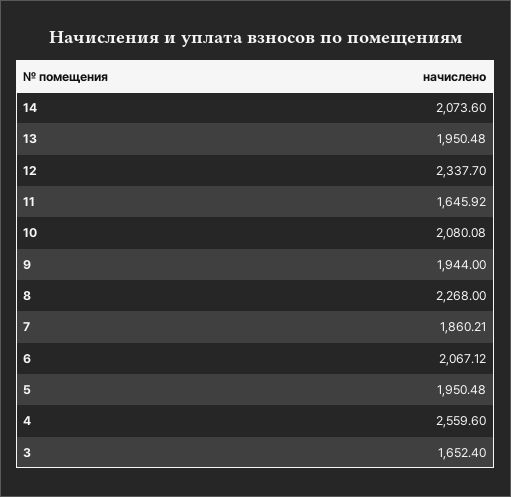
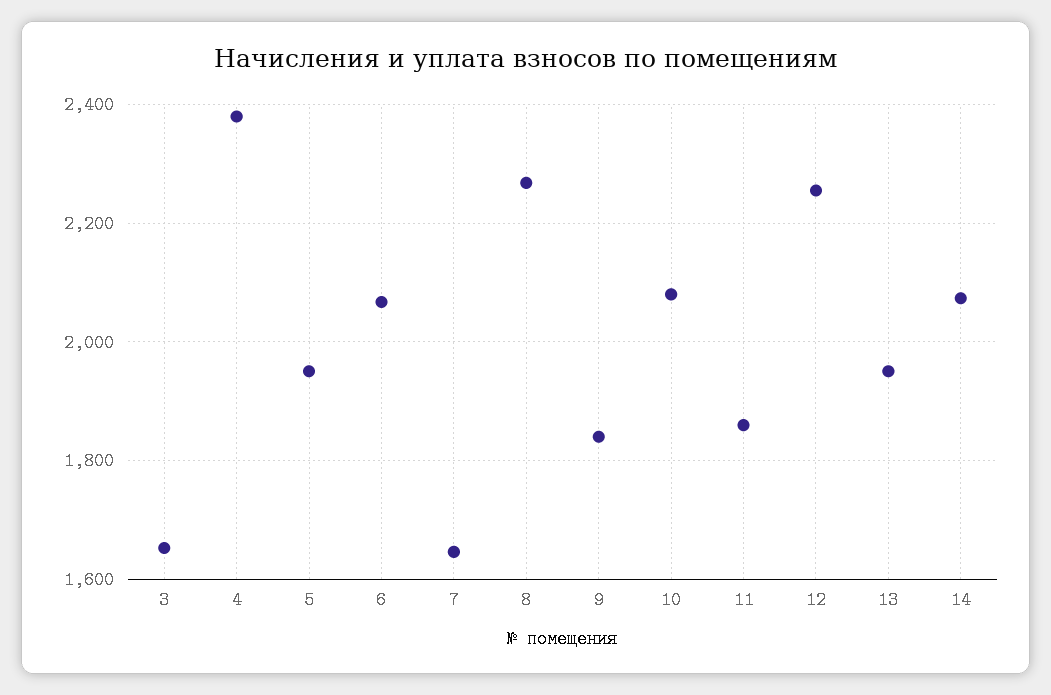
12: 2337.7 -> 2260
11: 1645.92 -> 1860
9: 1944 -> 1840
7: 1860.21 -> 1640
4: 2559.6 -> 2380

